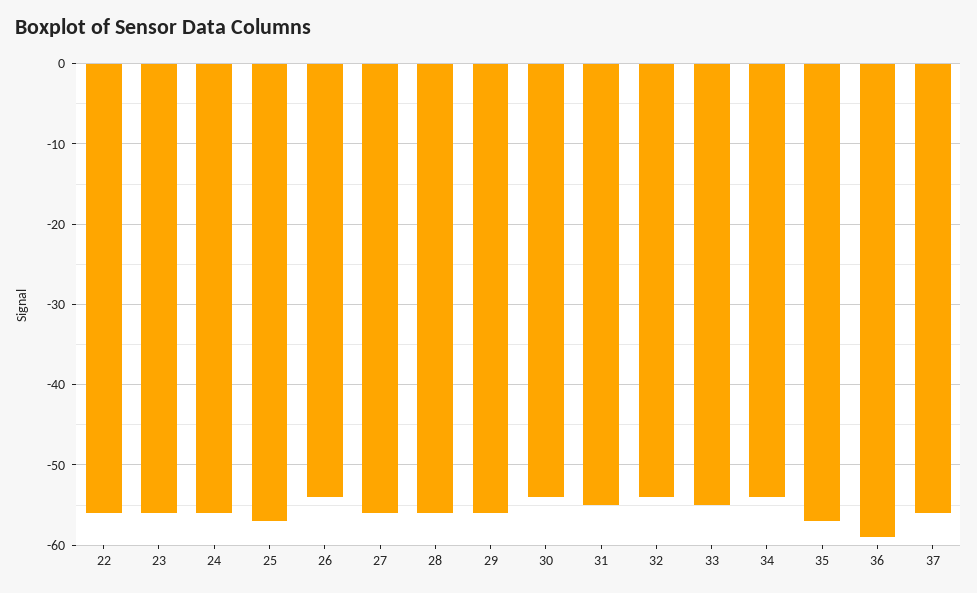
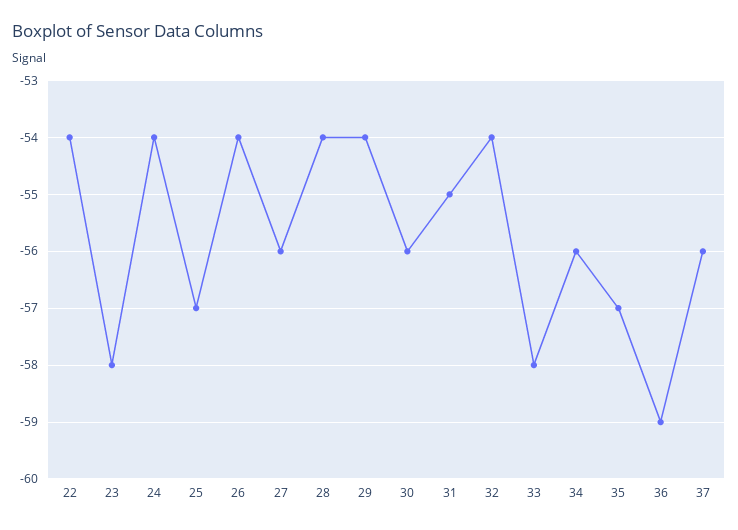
22: -56 -> -54
23: -56 -> -58
24: -56 -> -54
28: -56 -> -54
29: -56 -> -54
30: -54 -> -56
33: -55 -> -58
34: -54 -> -56

